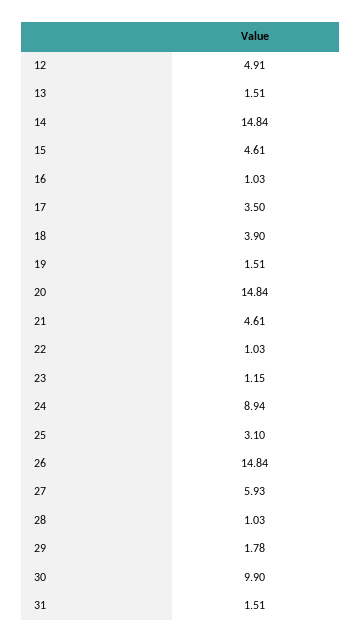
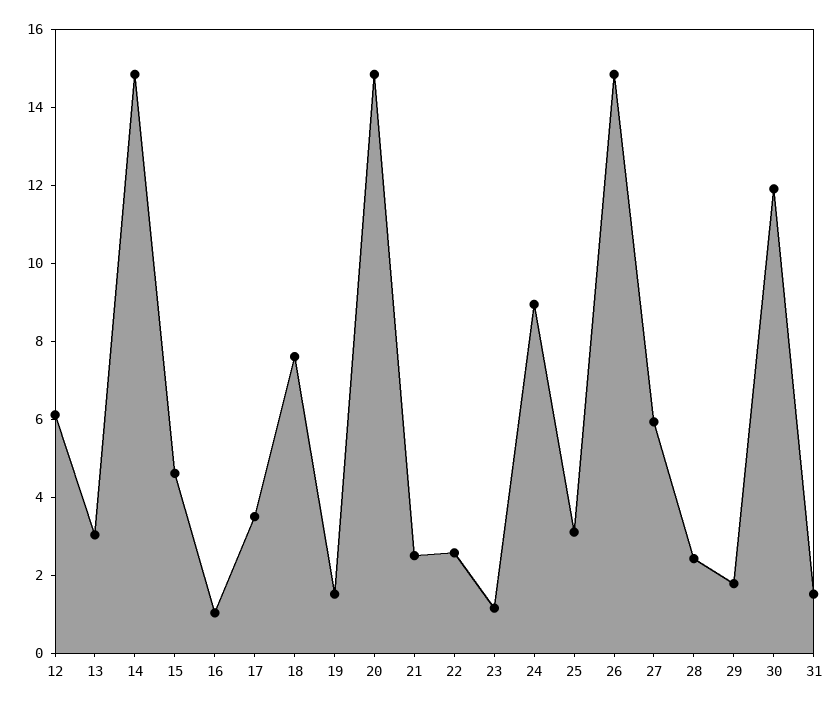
12: 4.91 -> 6
13: 1.51 -> 3
18: 3.9 -> 7.5
21: 4.61 -> 2.5
22: 1.03 -> 2.5
28: 1.03 -> 2.5
30: 9.9 -> 12

